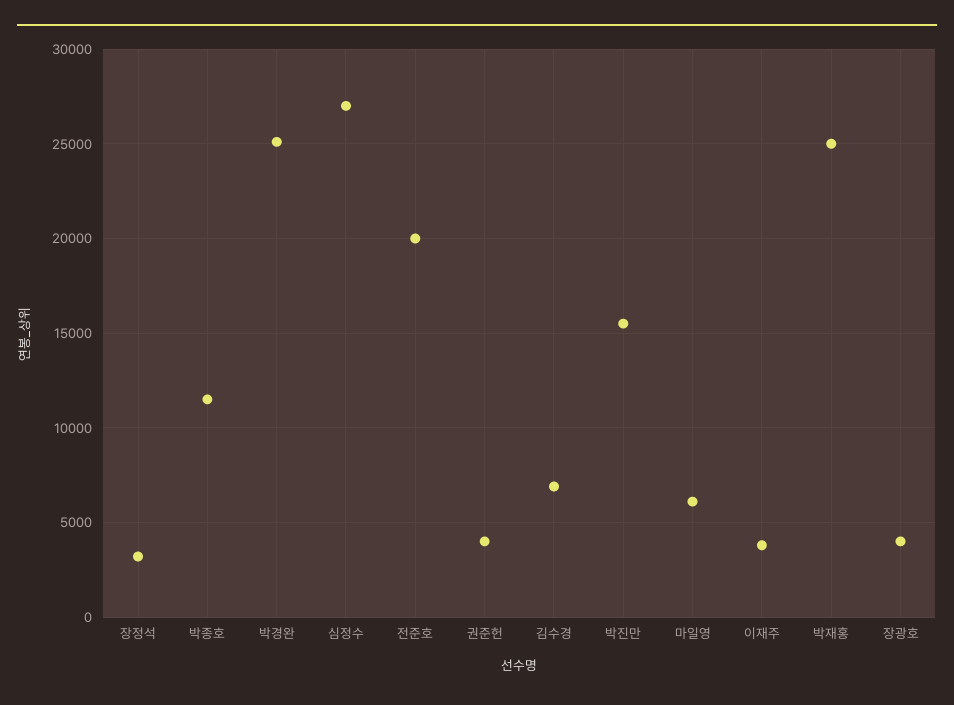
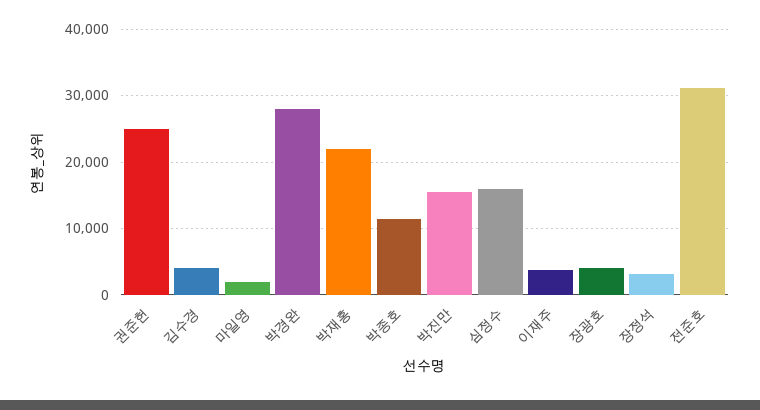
박경완: 25000 -> 28000
심정수: 27000 -> 16000
전준호: 20000 -> 31000
권준헌: 4000 -> 25000
김수경: 7000 -> 4000
마일영: 6000 -> 2000
박재홍: 25000 -> 22000

